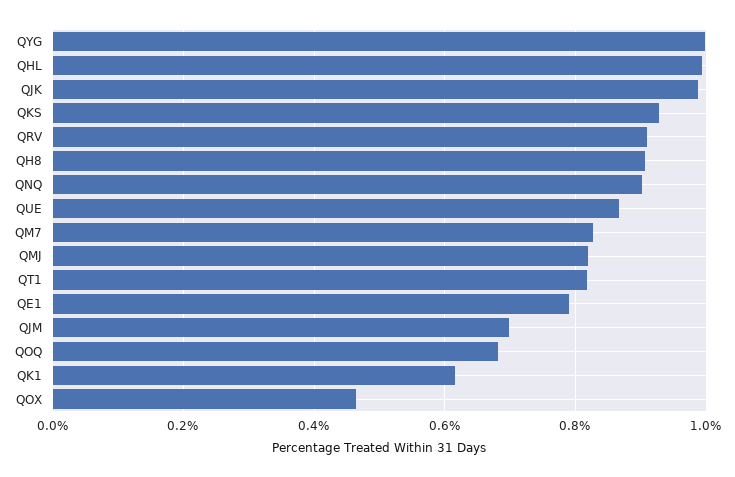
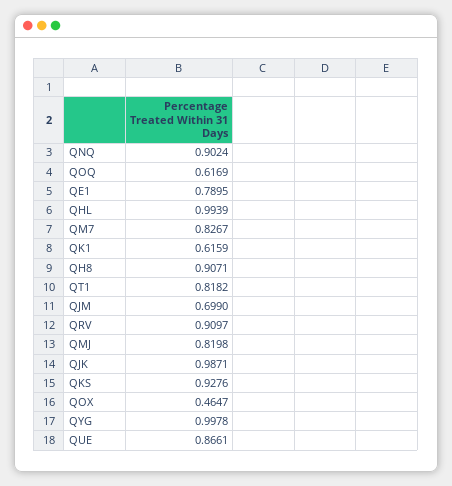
QOQ: 0.68 -> 0.6169

